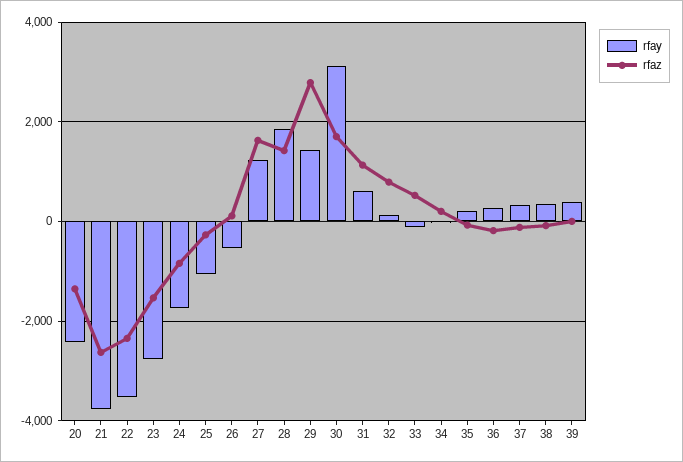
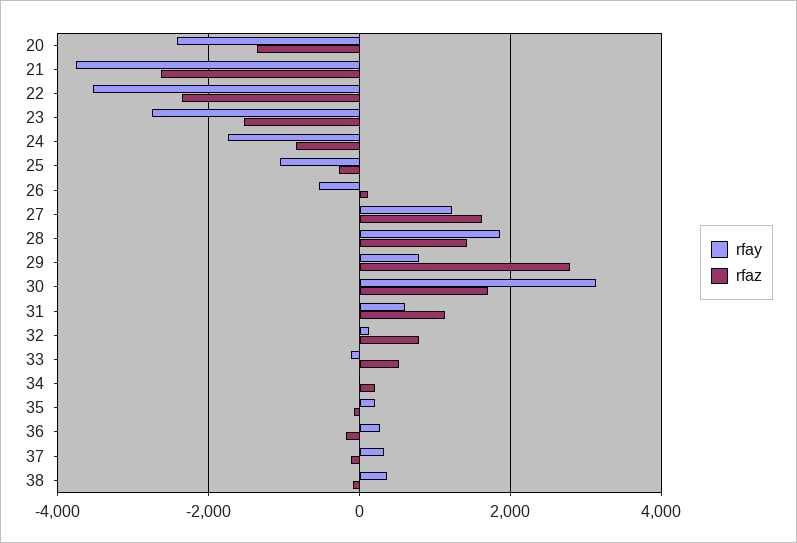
rfay, 29: 1400 -> 800
rfay, 39: 400 -> none
rfaz, 39: 0 -> none

